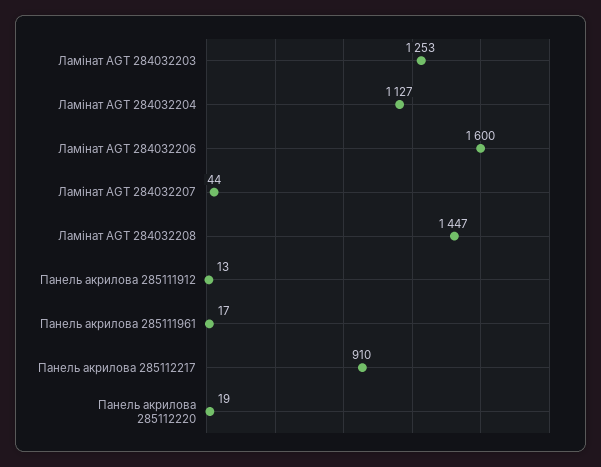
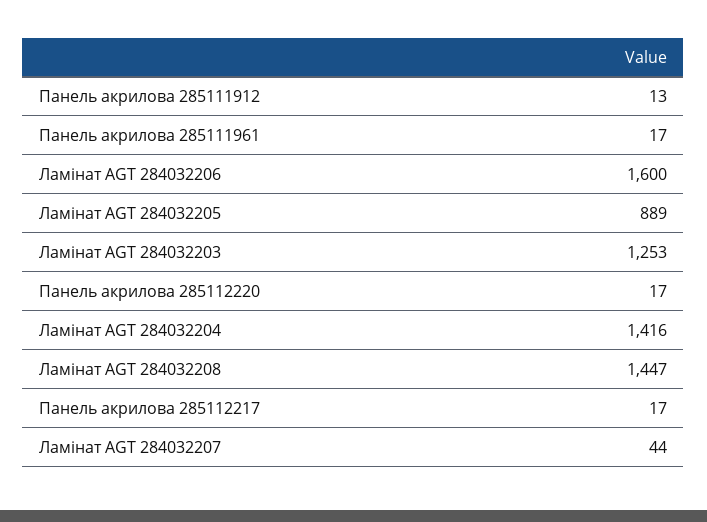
Ламінат AGT 284032204: 1127 -> 1416
Панель акрилова 285112217: 910 -> 17
Панель акрилова 285112220: 19 -> 17
Ламінат AGT 284032205: none -> 889

